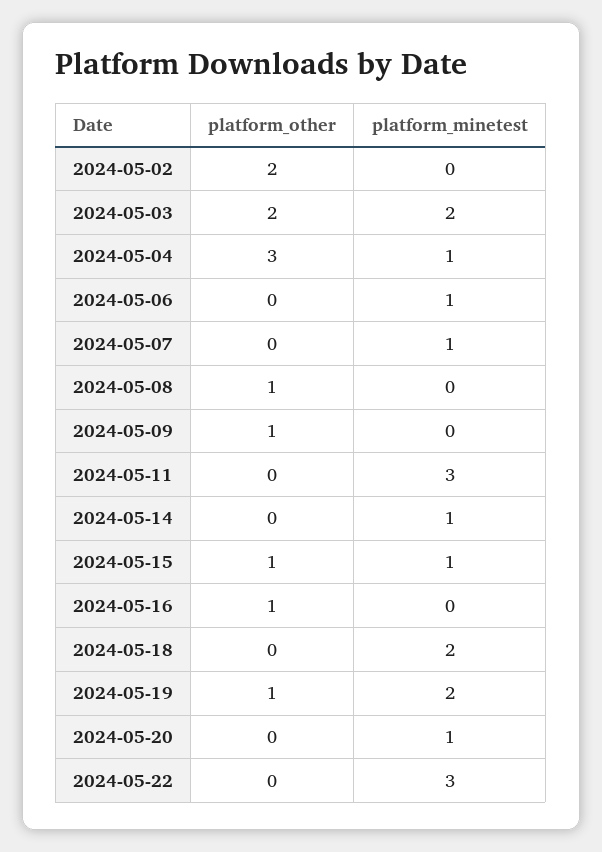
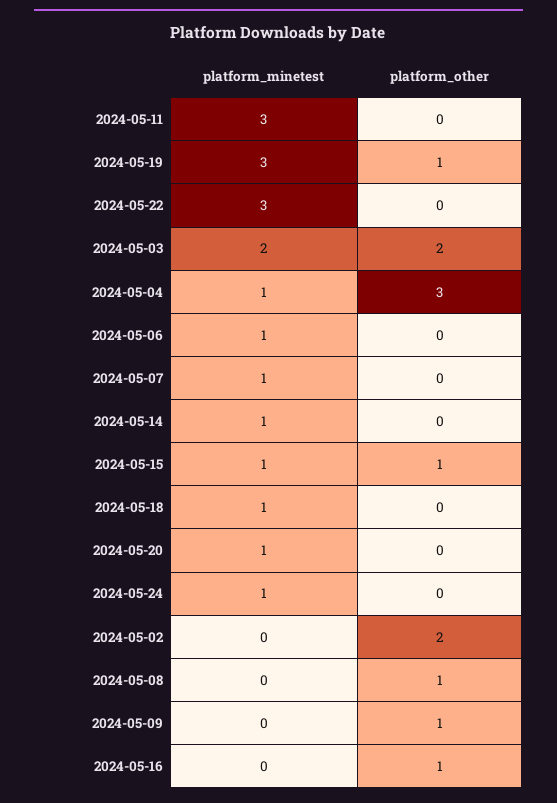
platform_minetest, 2024-05-18: 2 -> 1
platform_minetest, 2024-05-19: 2 -> 3
platform_minetest, 2024-05-24: none -> 1
platform_other, 2024-05-24: none -> 0

